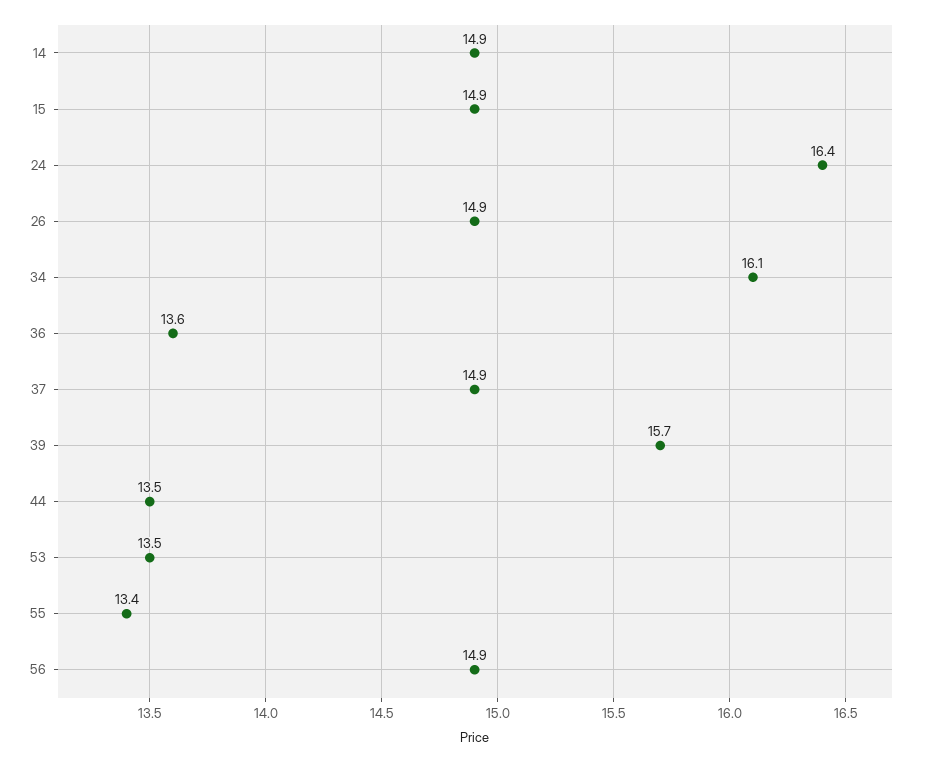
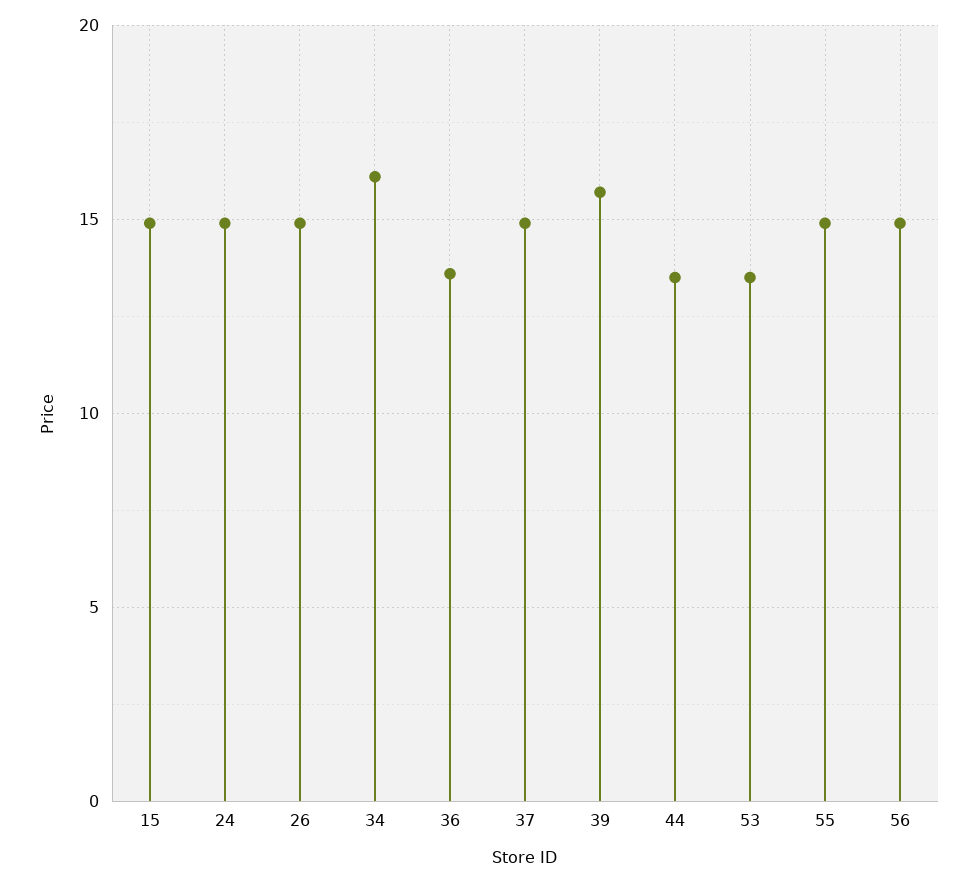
14: 14.9 -> none
24: 16.4 -> 15
55: 13.4 -> 15

